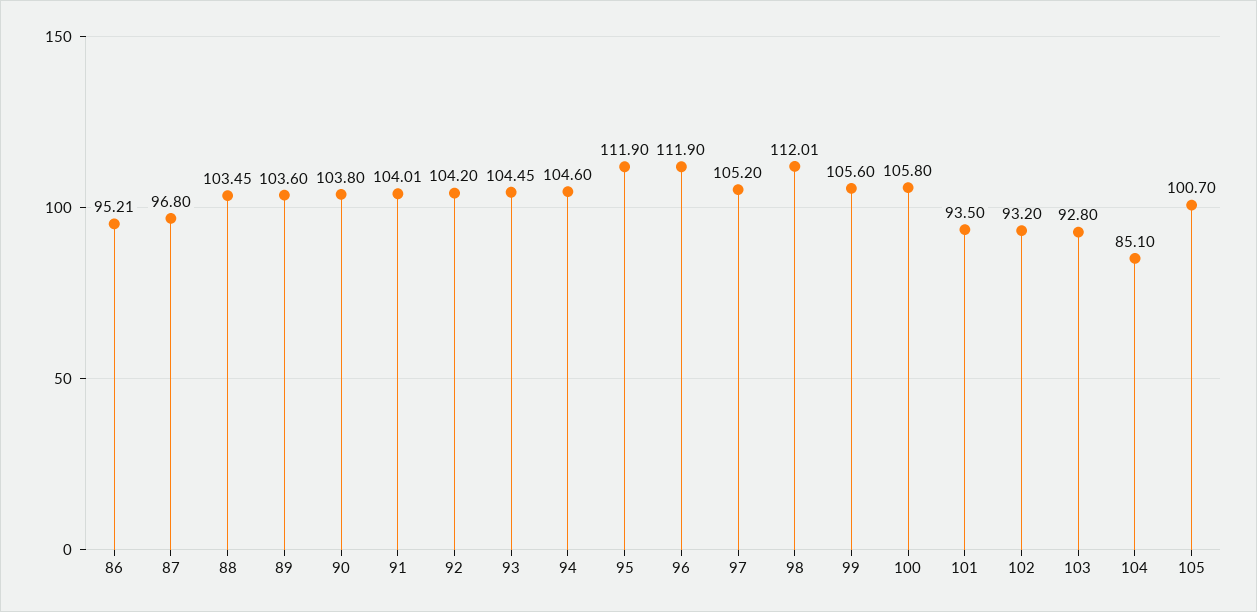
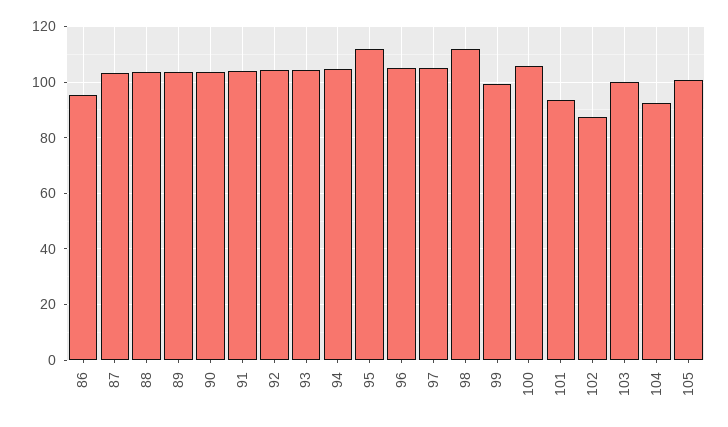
87: 96.8 -> 102.5
96: 111.9 -> 105
99: 105.6 -> 100
102: 93.2 -> 87.5
103: 92.8 -> 100
104: 85.1 -> 92.5

